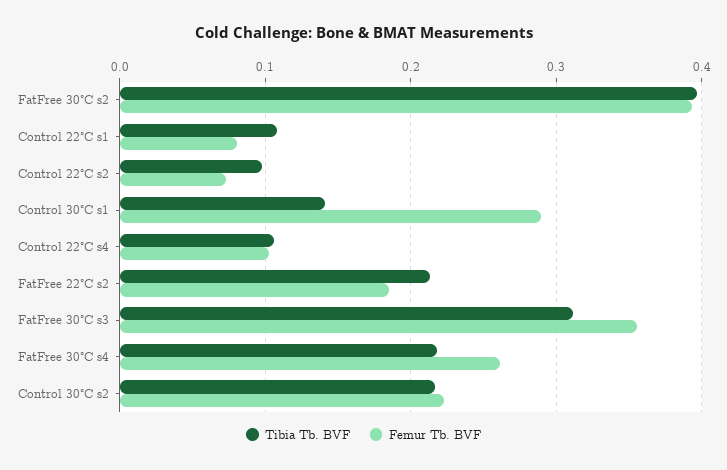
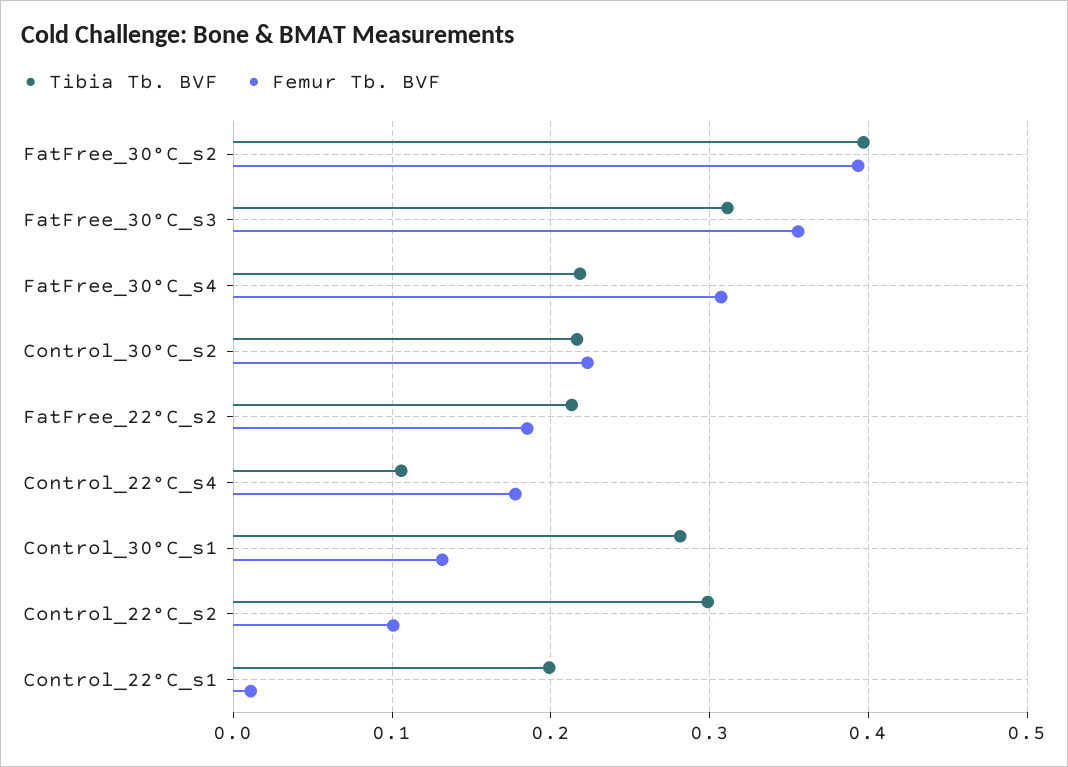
Tibia Tb. BVF, Control 22°C s1: 0.11 -> 0.2
Femur Tb. BVF, Control 22°C s1: 0.08 -> 0.01
Tibia Tb. BVF, Control 22°C s2: 0.1 -> 0.3
Femur Tb. BVF, Control 22°C s2: 0.07 -> 0.1
Tibia Tb. BVF, Control 30°C s1: 0.14 -> 0.28
Femur Tb. BVF, Control 30°C s1: 0.29 -> 0.13
Femur Tb. BVF, Control 22°C s4: 0.1 -> 0.18
Femur Tb. BVF, FatFree 30°C s4: 0.26 -> 0.31

